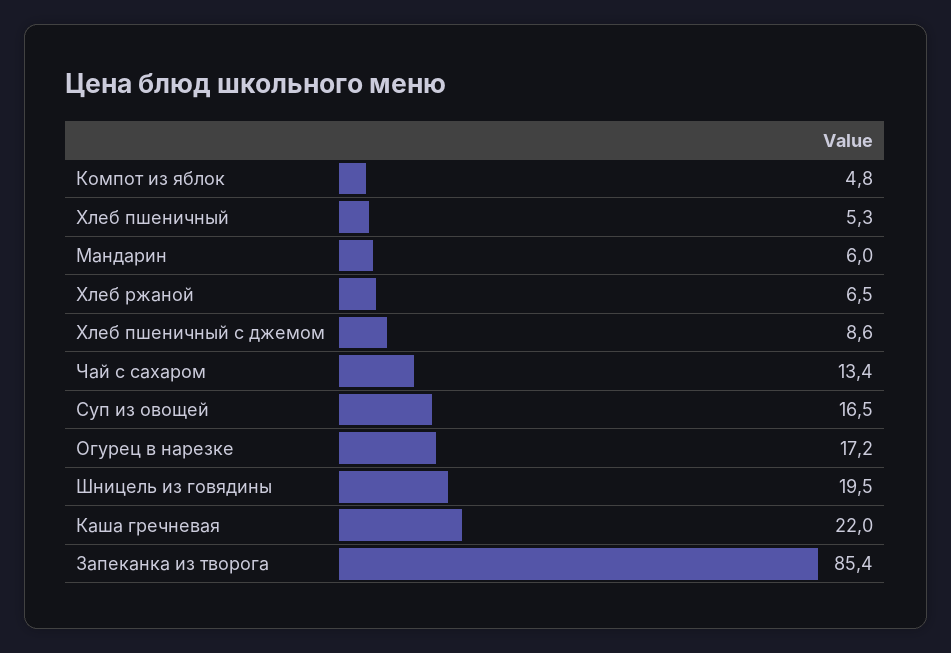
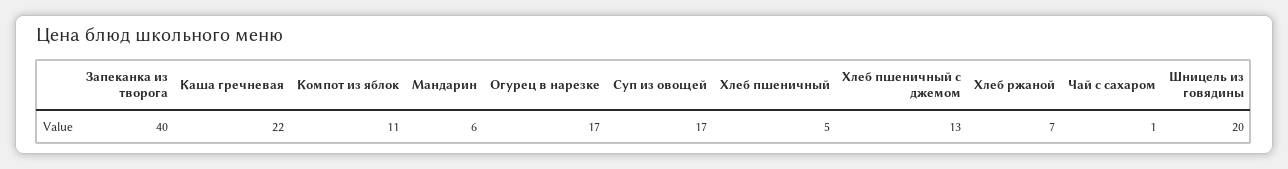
Компот из яблок: 4.8 -> 11
Хлеб пшеничный с джемом: 8.6 -> 13
Чай с сахаром: 13.4 -> 1
Запеканка из творога: 85.4 -> 40

